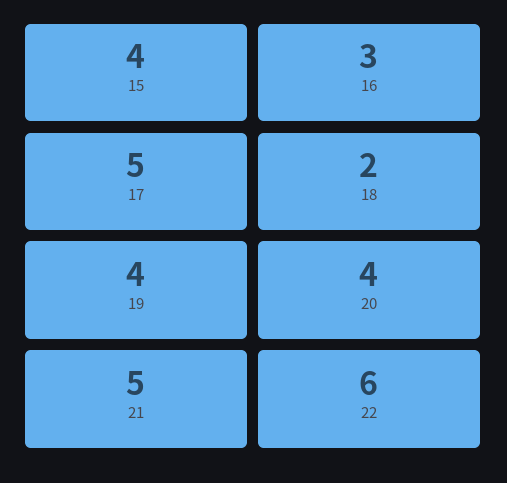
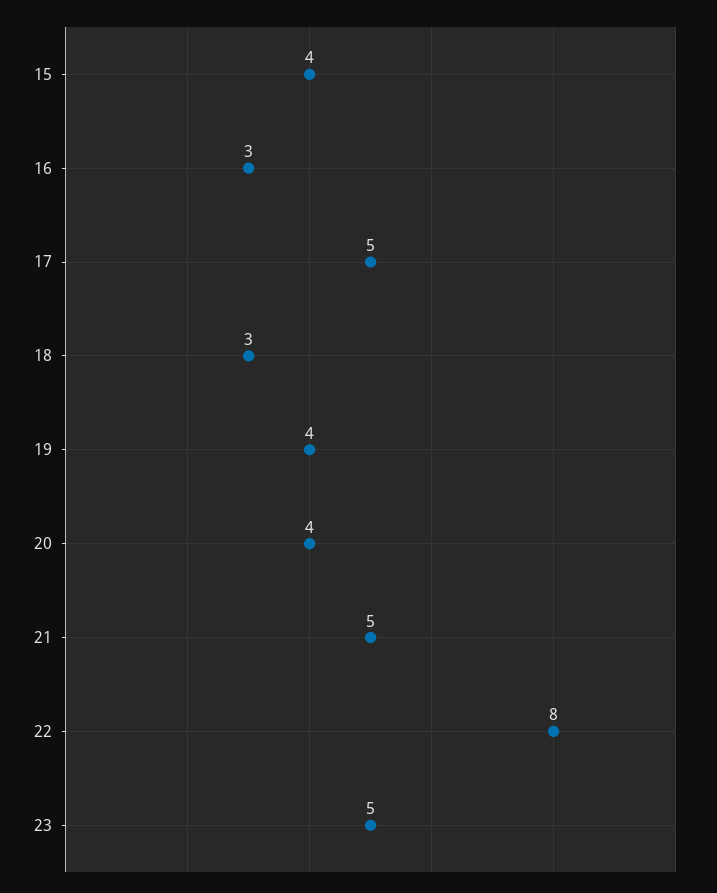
18: 2 -> 3
22: 6 -> 8
23: none -> 5

